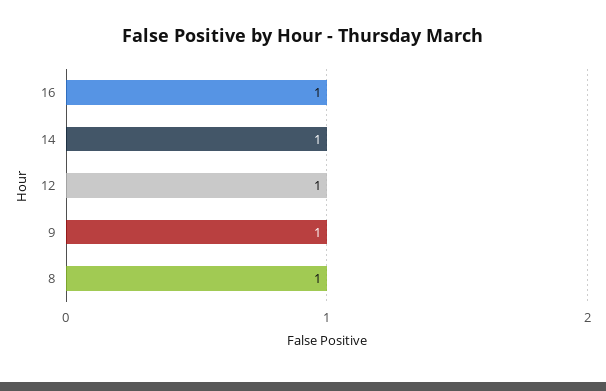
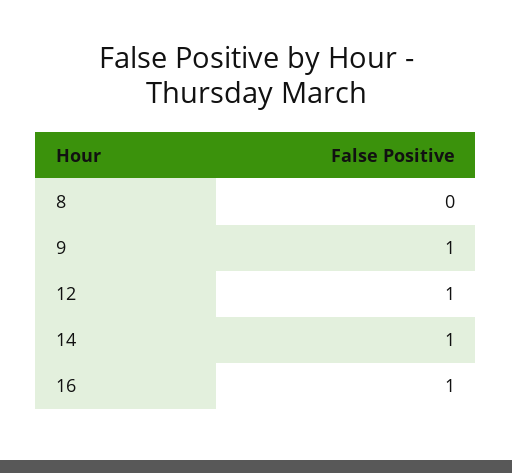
8: 1 -> 0

